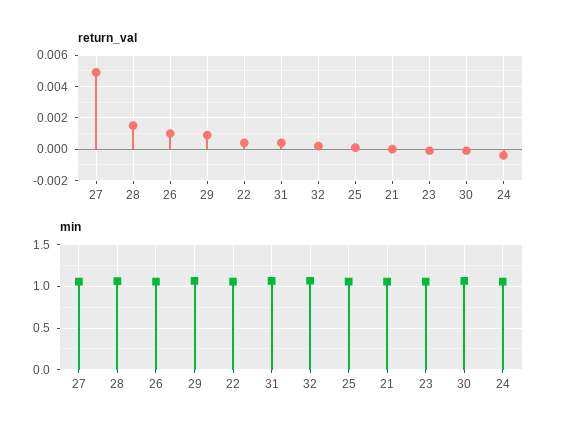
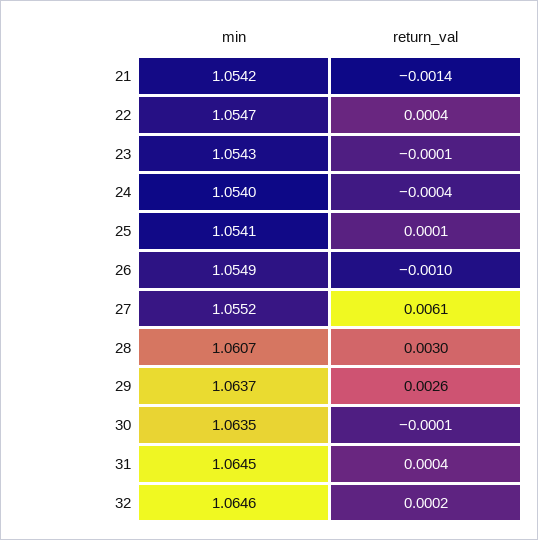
return_val, 27: 0.005 -> 0.0061
return_val, 28: 0.0015 -> 0.003
return_val, 26: 0.001 -> -0.001
return_val, 29: 0.001 -> 0.0026
return_val, 21: 0 -> -0.0014

